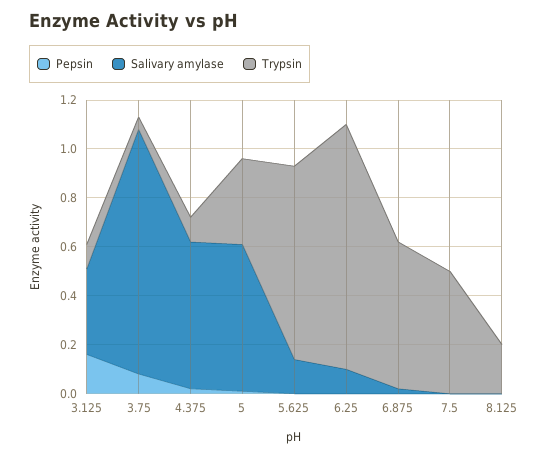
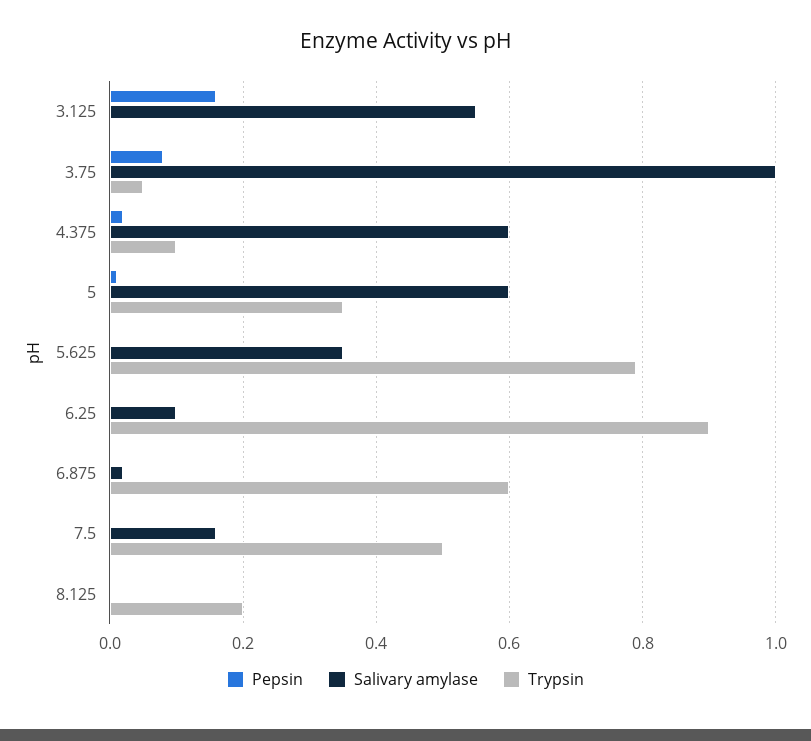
Salivary amylase, 3.125: 0.35 -> 0.55
Trypsin, 3.125: 0.1 -> 0
Salivary amylase, 5.625: 0.15 -> 0.35
Trypsin, 6.25: 1 -> 0.9
Salivary amylase, 7.5: 0 -> 0.15

